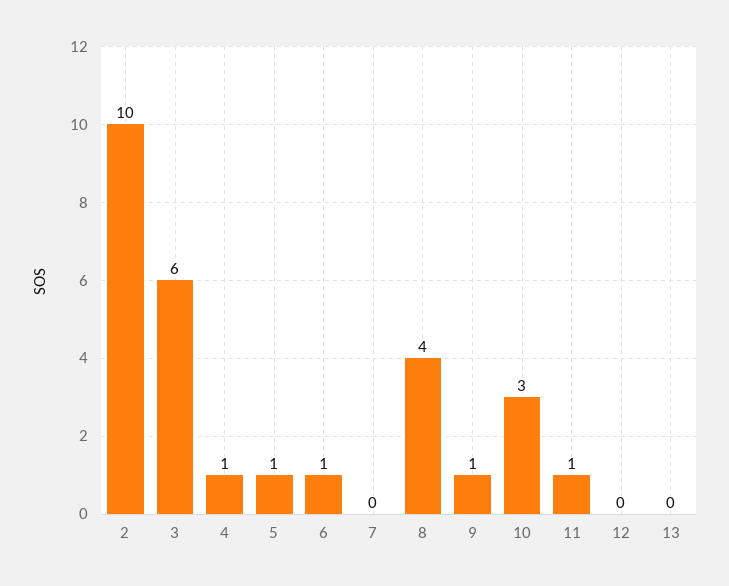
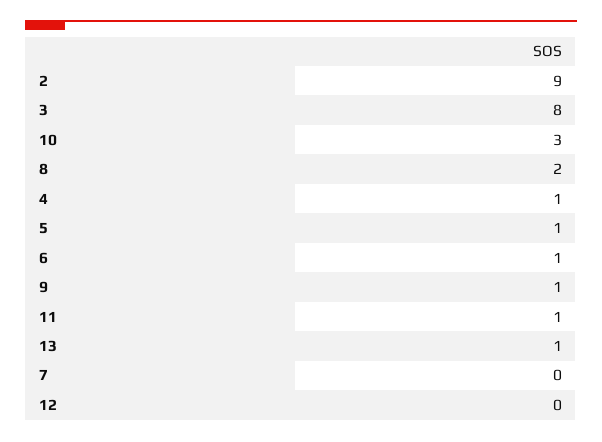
2: 10 -> 9
3: 6 -> 8
8: 4 -> 2
13: 0 -> 1

